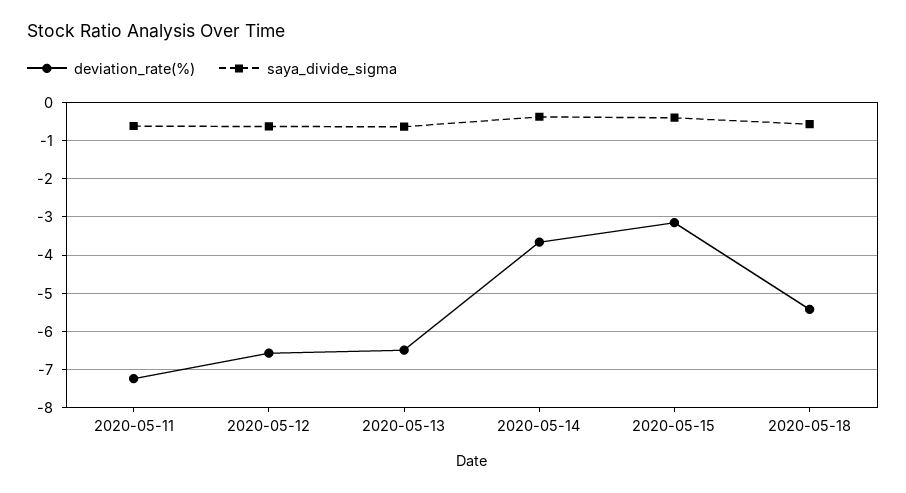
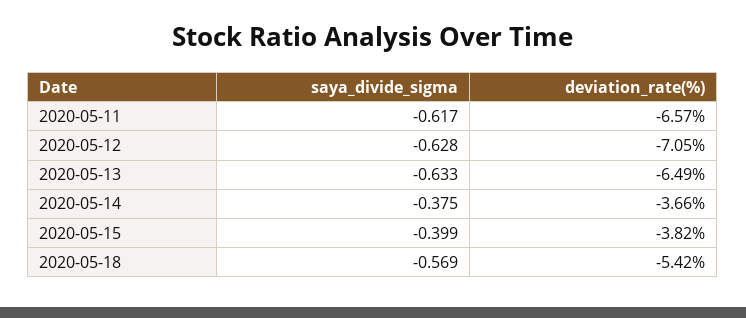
deviation_rate(%), 2020-05-11: -7.2 -> -6.57
deviation_rate(%), 2020-05-12: -6.6 -> -7.05
deviation_rate(%), 2020-05-15: -3.2 -> -3.82

